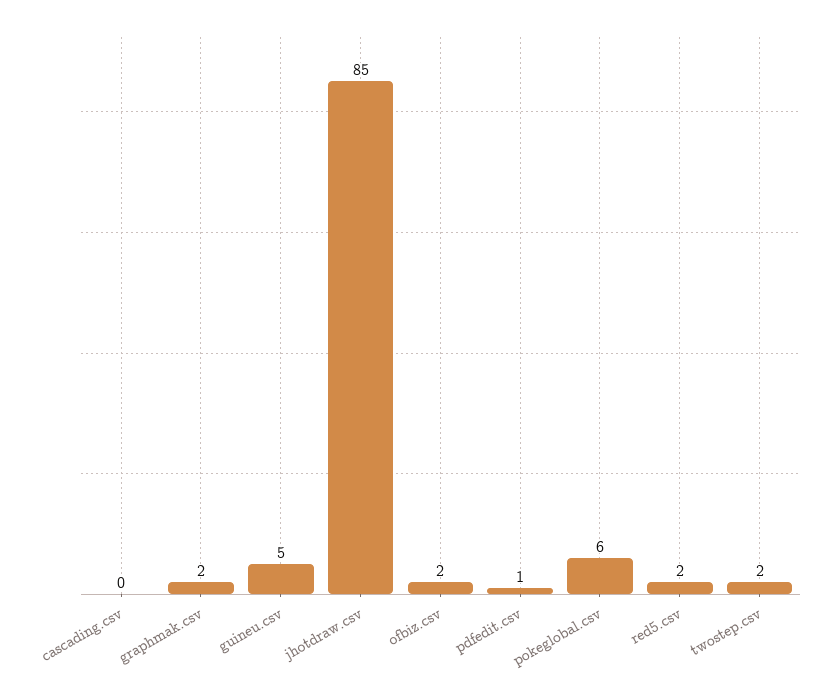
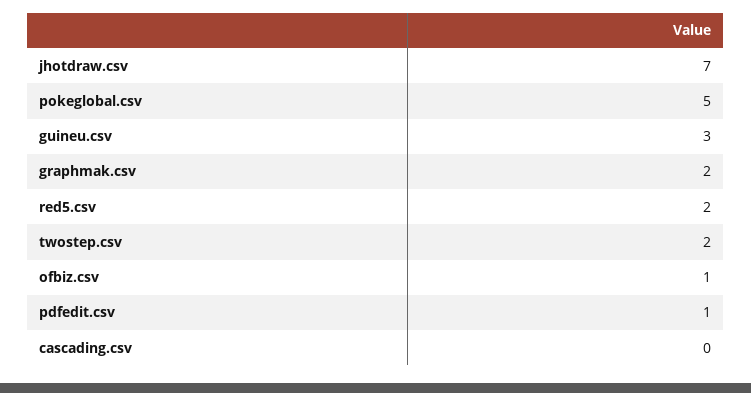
guineu.csv: 5 -> 3
jhotdraw.csv: 85 -> 7
ofbiz.csv: 2 -> 1
pokeglobal.csv: 6 -> 5

